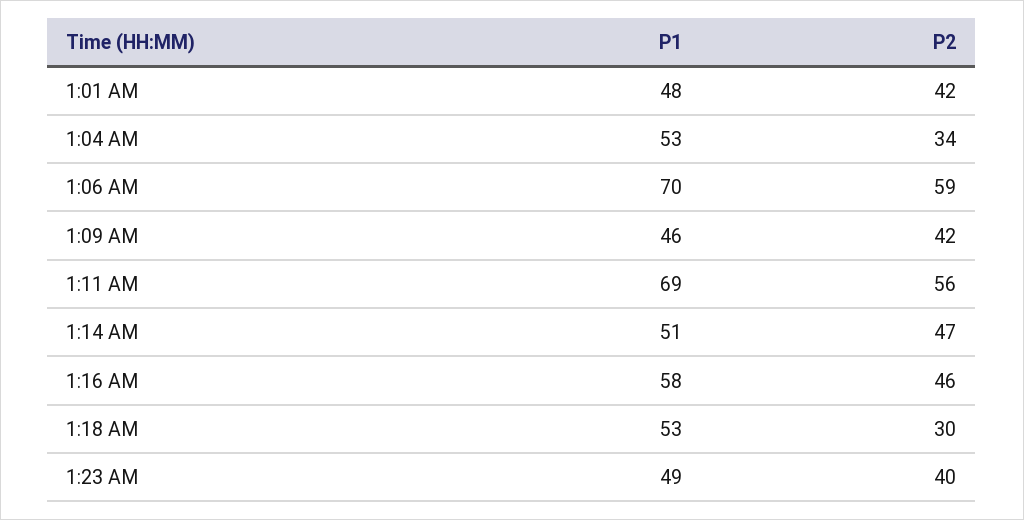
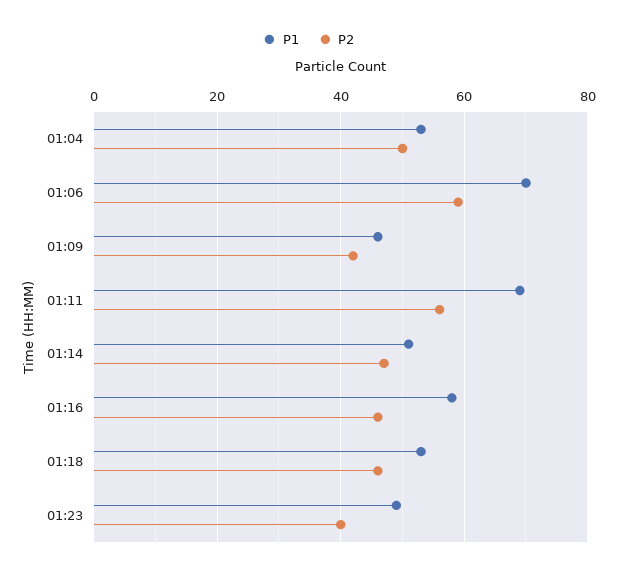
P1, 1:01 AM: 48 -> none
P2, 1:01 AM: 42 -> none
P2, 1:04 AM: 34 -> 50
P2, 1:18 AM: 30 -> 45

